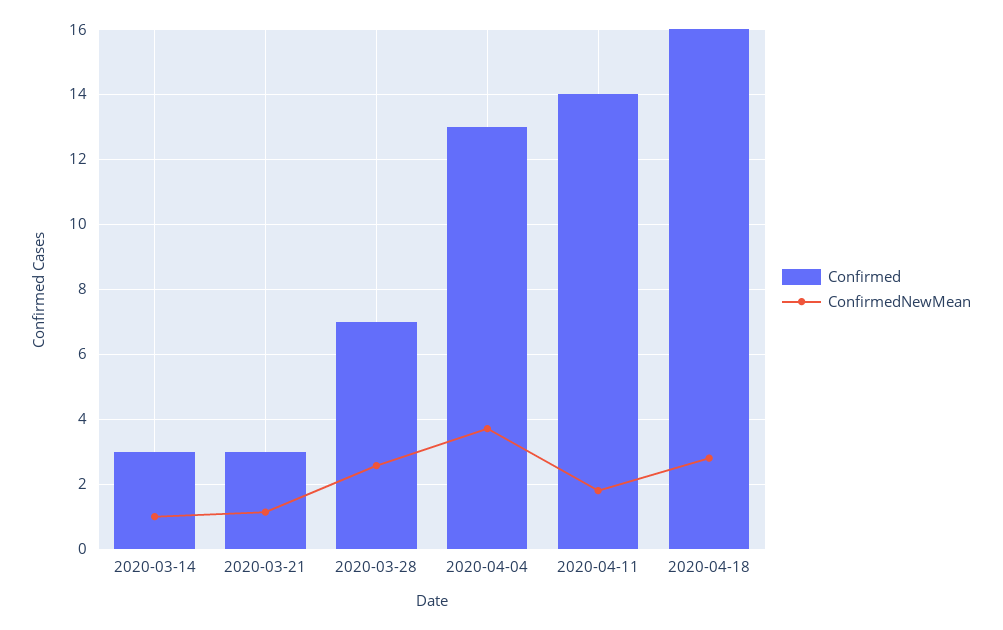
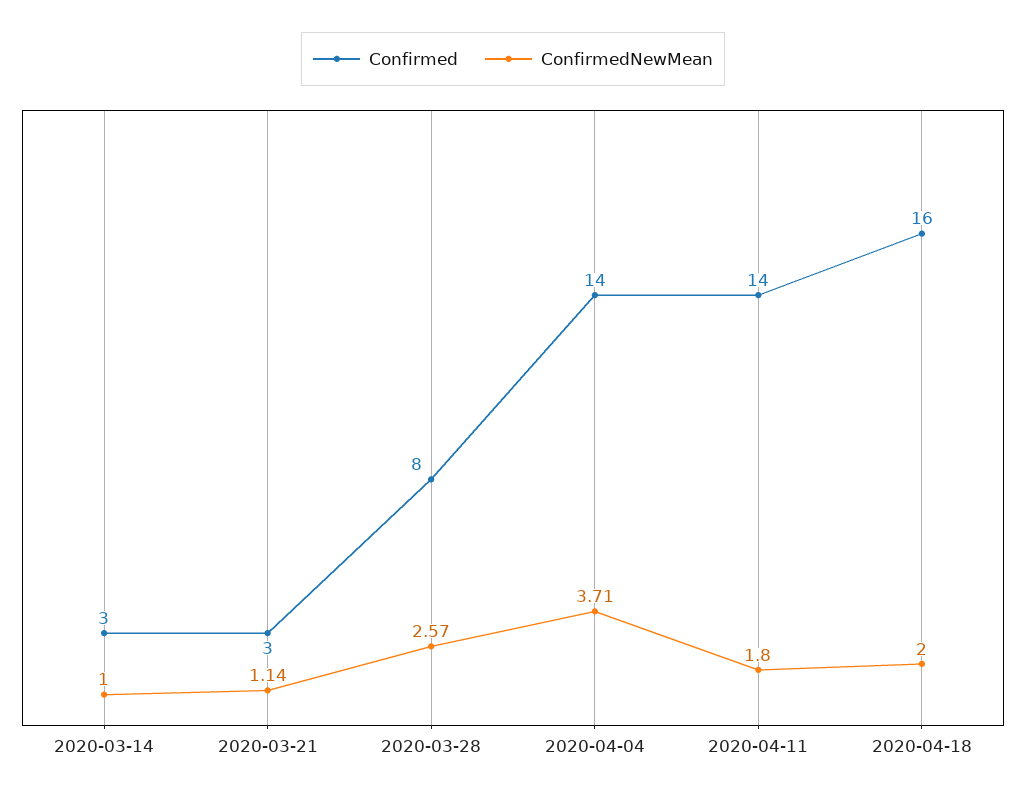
Confirmed, 2020-03-28: 7 -> 8
Confirmed, 2020-04-04: 13 -> 14
ConfirmedNewMean, 2020-04-18: 2.8 -> 2

